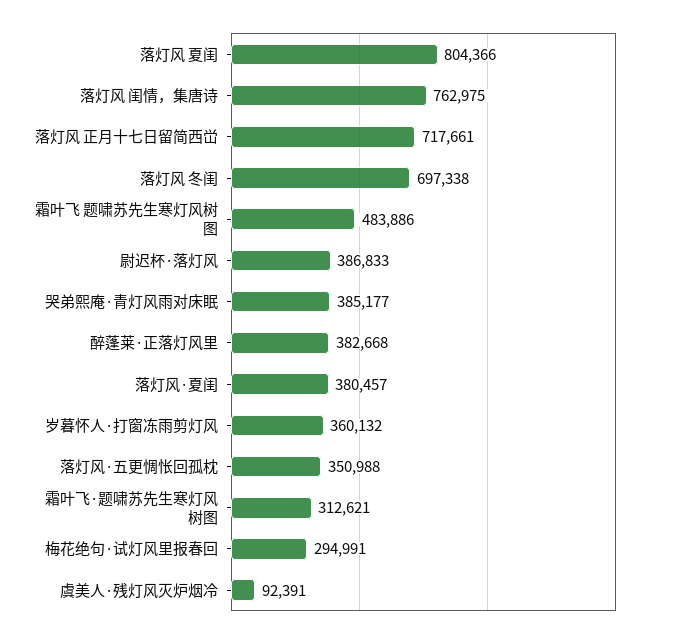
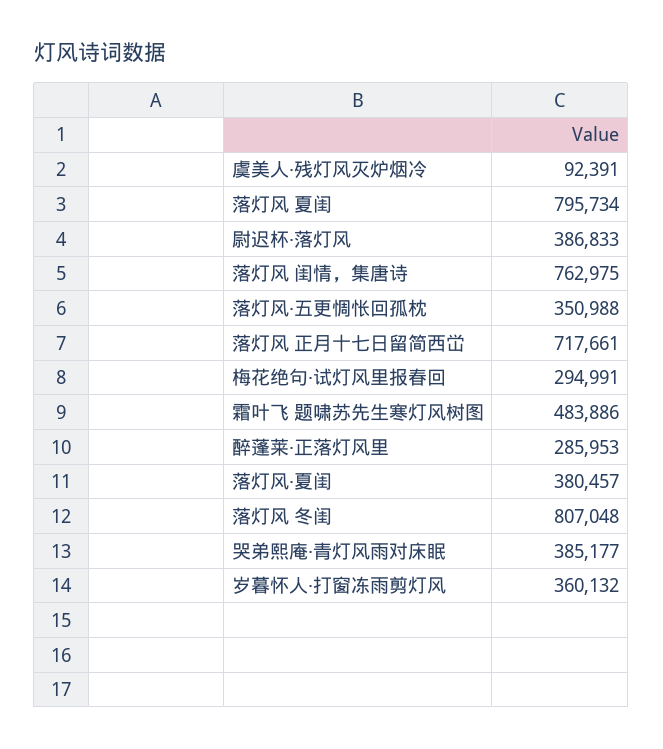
落灯风 夏闺: 804366 -> 795734
落灯风 冬闺: 697338 -> 807048
醉蓬莱·正落灯风里: 382668 -> 285953
霜叶飞·题啸苏先生寒灯风树图: 312621 -> none

